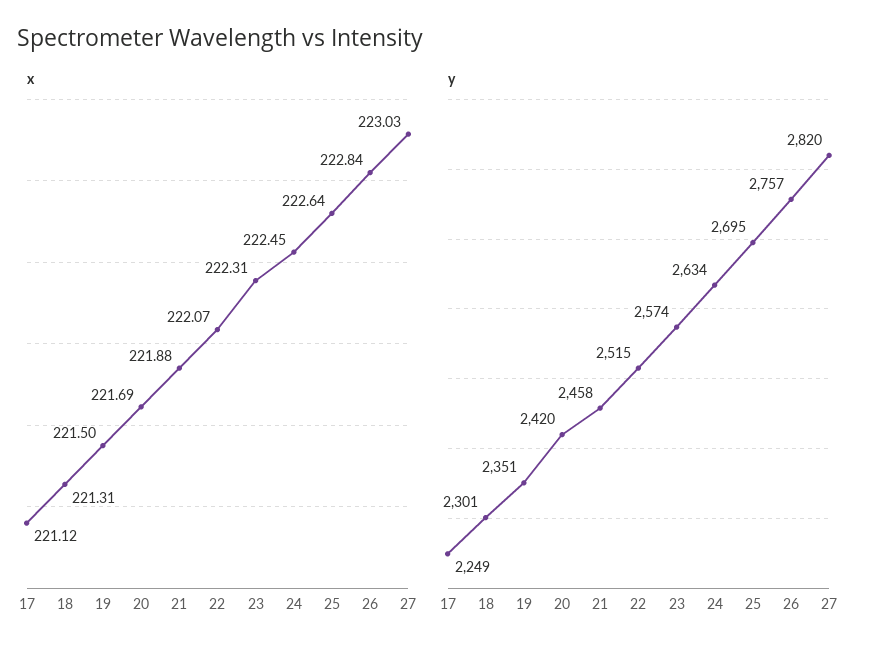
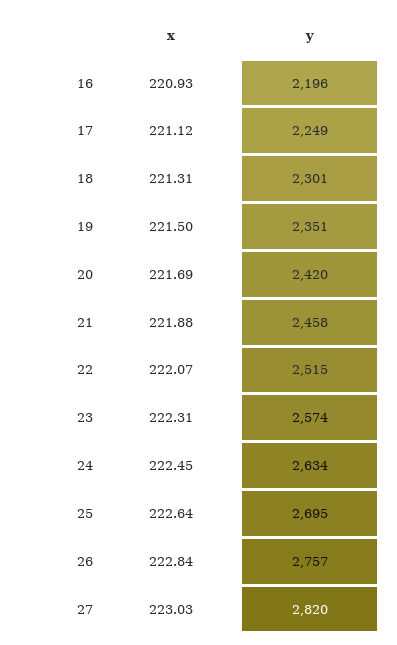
x, 16: none -> 220.93
y, 16: none -> 2196

